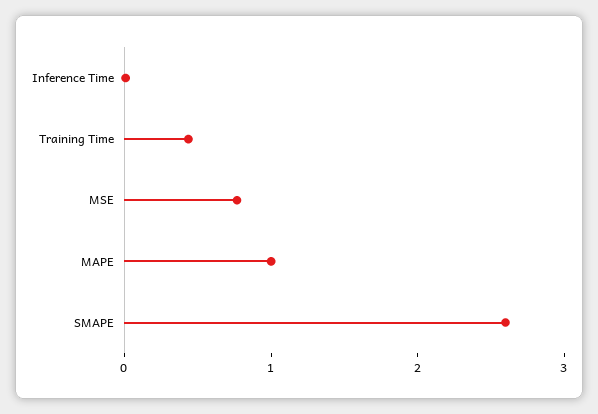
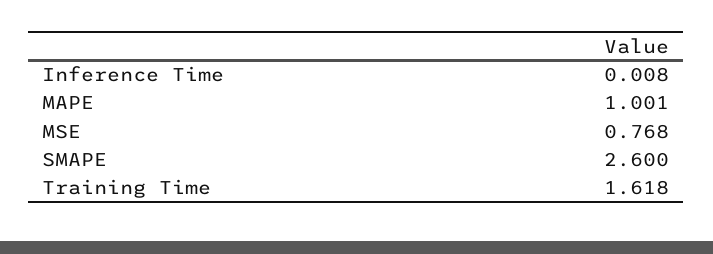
Training Time: 0.4 -> 1.618

